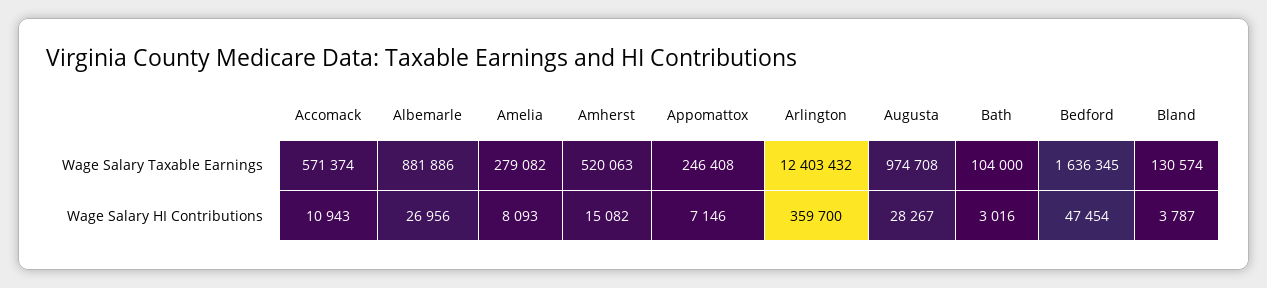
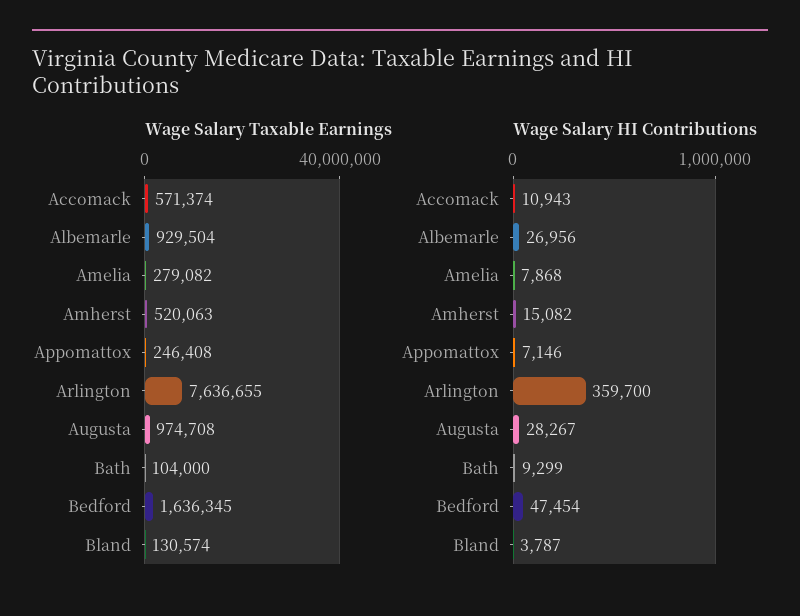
Wage Salary Taxable Earnings, Albemarle: 881886 -> 929504
Wage Salary Taxable Earnings, Arlington: 12403432 -> 7636655
Wage Salary HI Contributions, Amelia: 8093 -> 7868
Wage Salary HI Contributions, Bath: 3016 -> 9299

